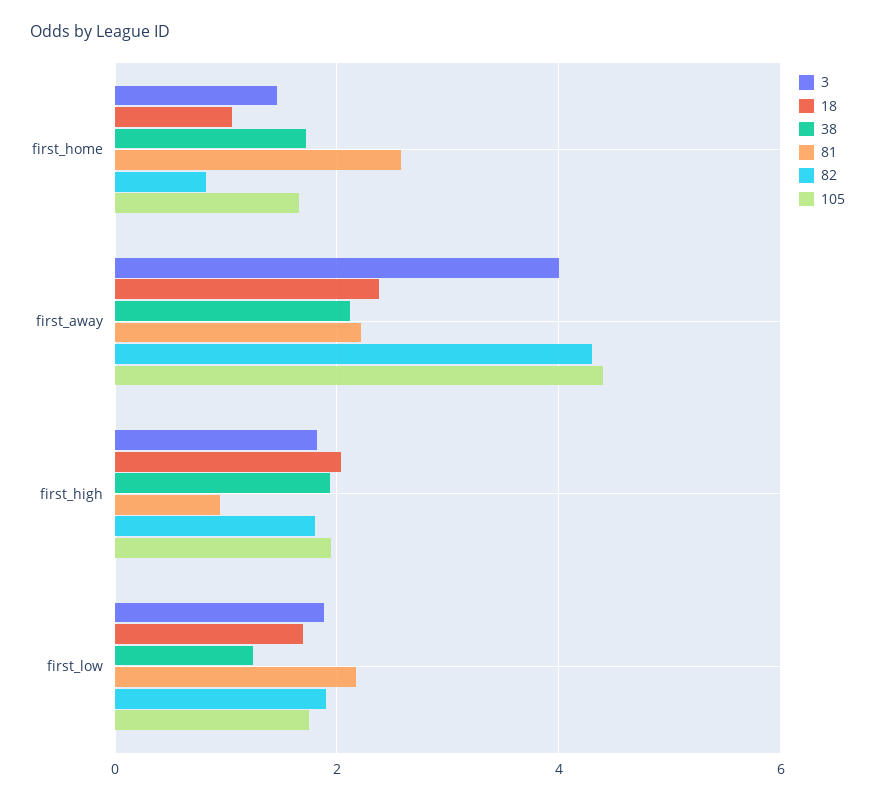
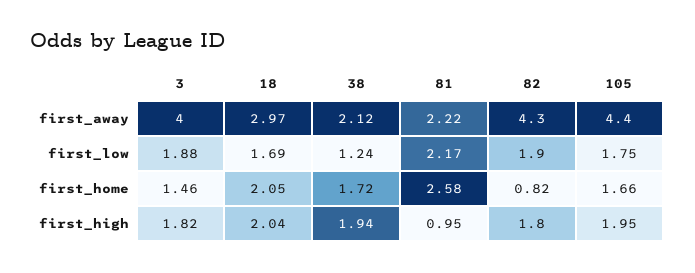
18, first_home: 1 -> 2.05
18, first_away: 2.4 -> 2.97

